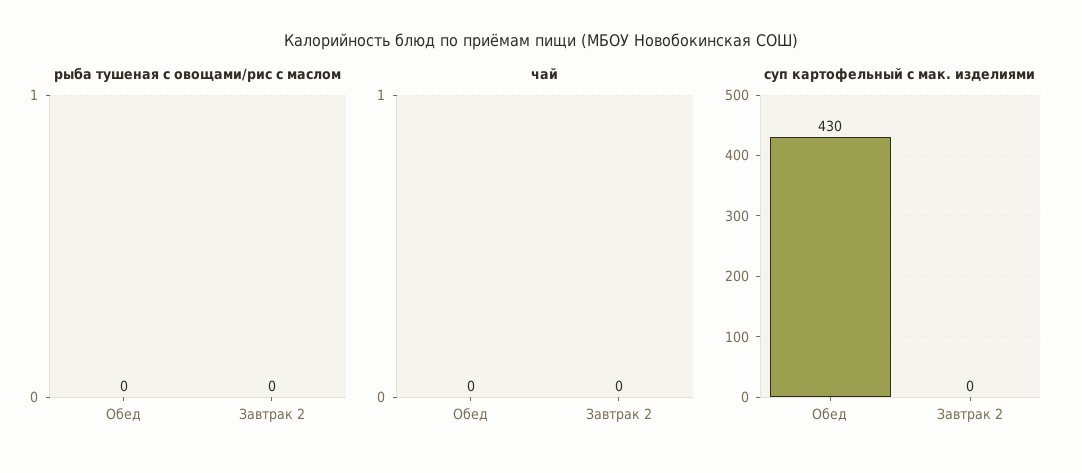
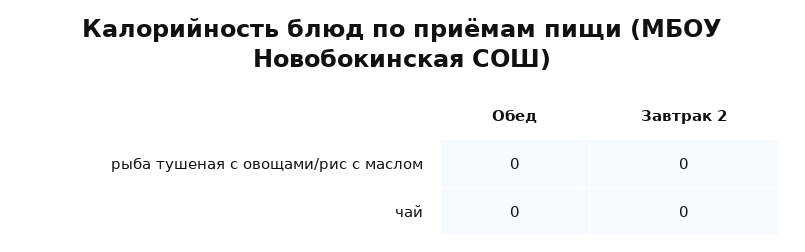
суп картофельный с мак. изделиями, Обед: 430 -> none
суп картофельный с мак. изделиями, Завтрак 2: 0 -> none

